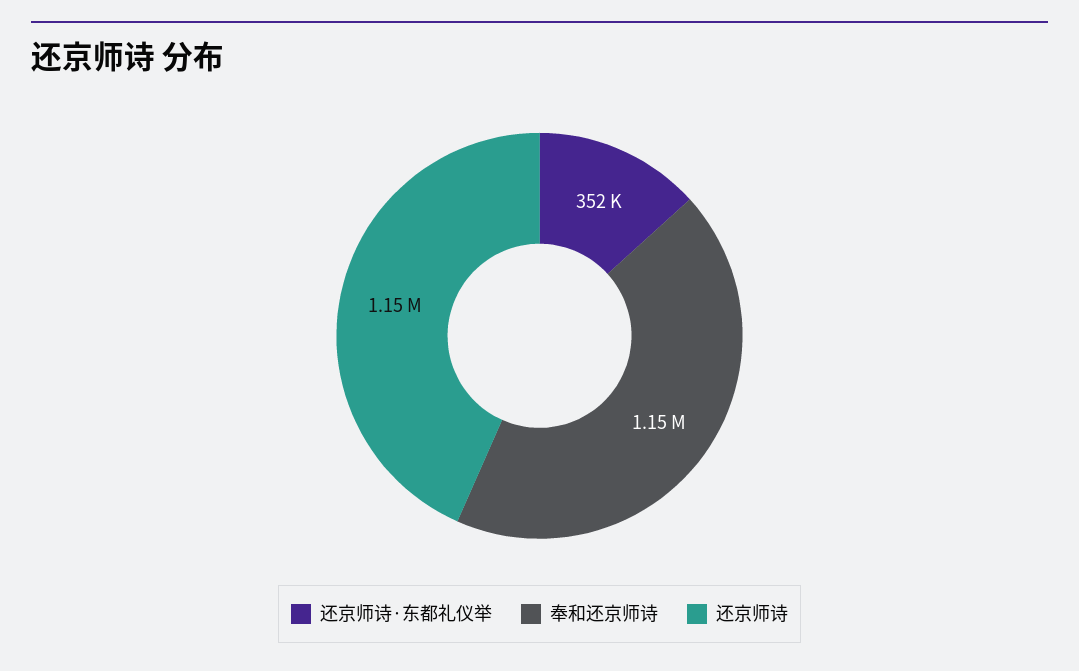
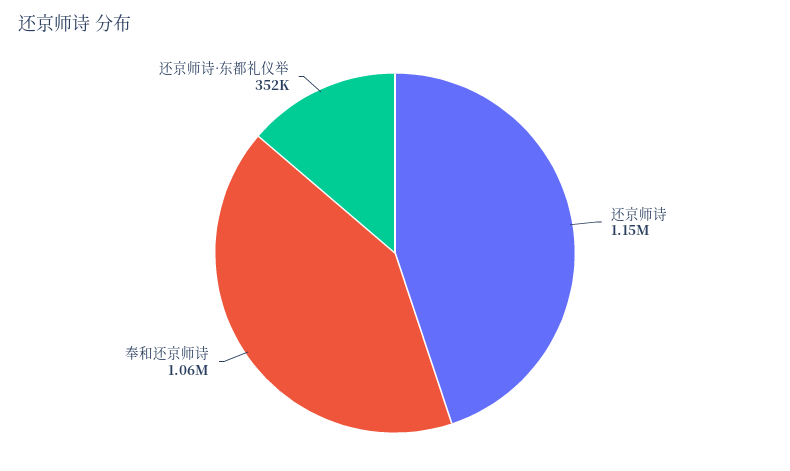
奉和还京师诗: 1150000 -> 1060000

